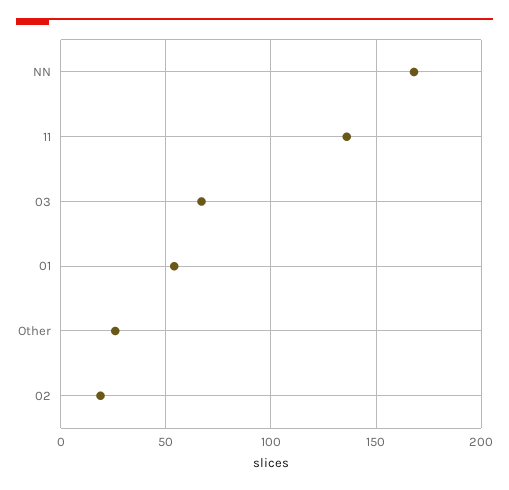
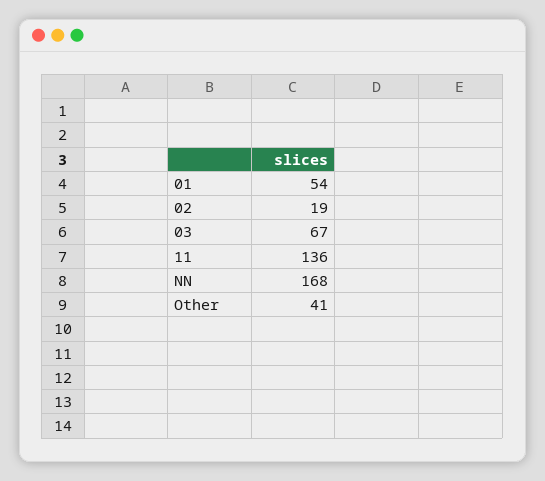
Other: 25 -> 41

